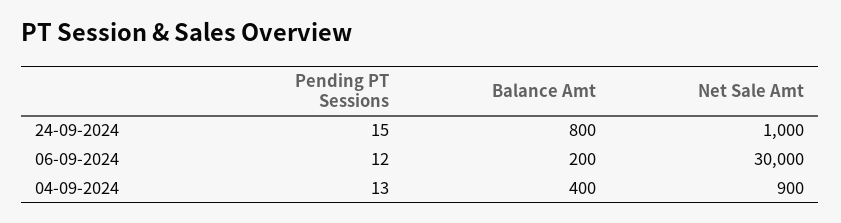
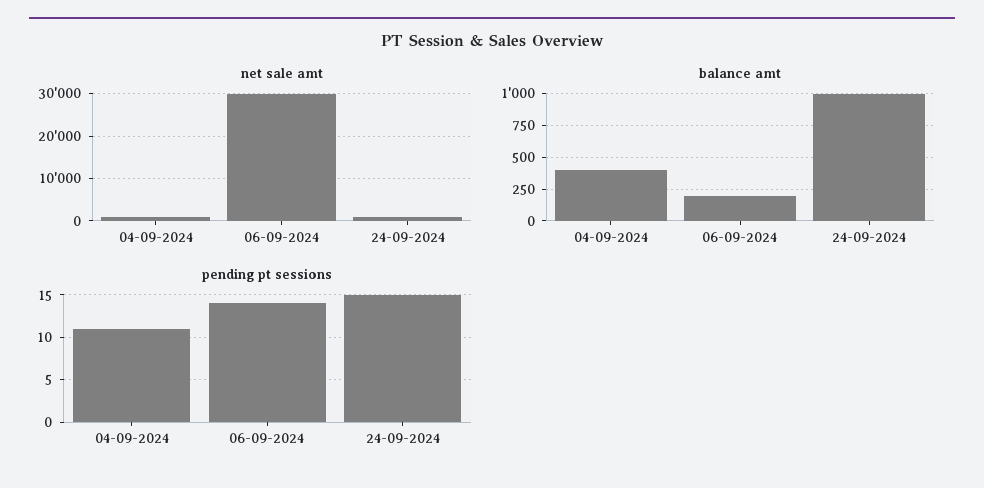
Balance Amt, 24-09-2024: 800 -> 1000
Pending PT Sessions, 06-09-2024: 12 -> 14
Pending PT Sessions, 04-09-2024: 13 -> 11

